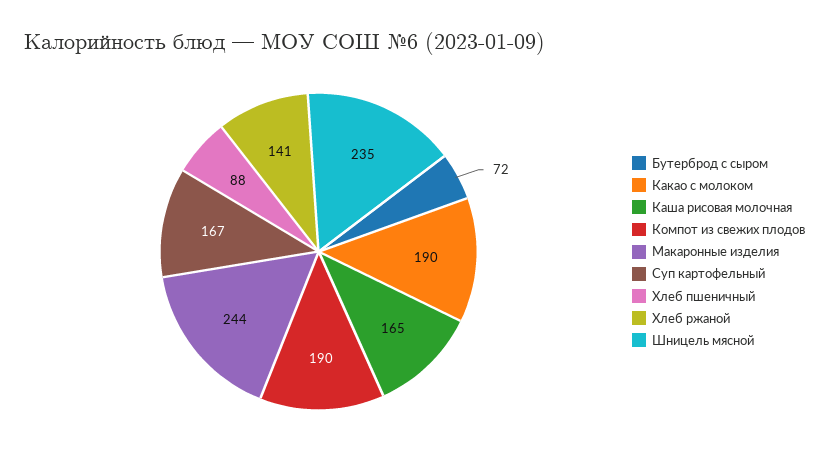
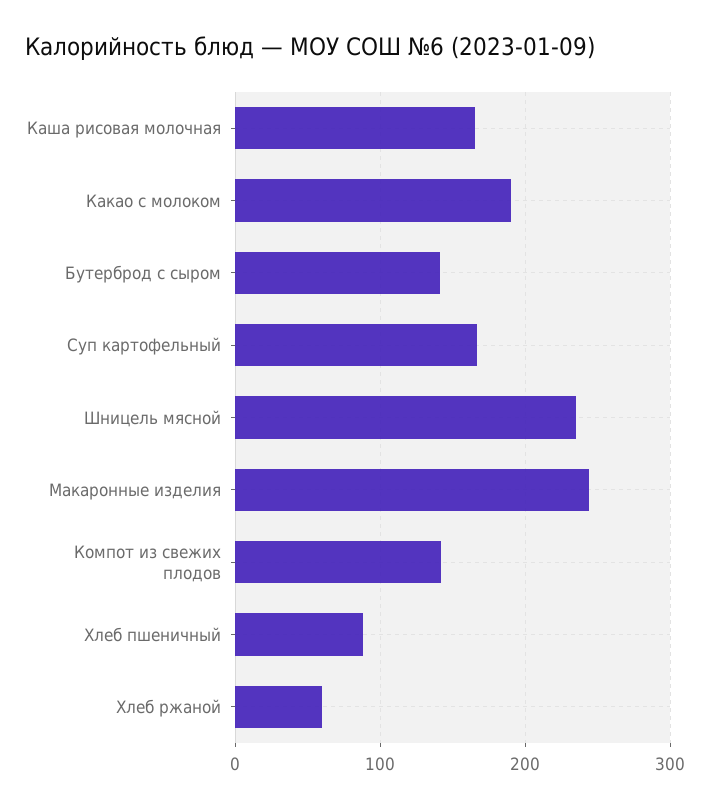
Бутерброд с сыром: 72 -> 140
Компот из свежих плодов: 190 -> 140
Хлеб ржаной: 141 -> 60

